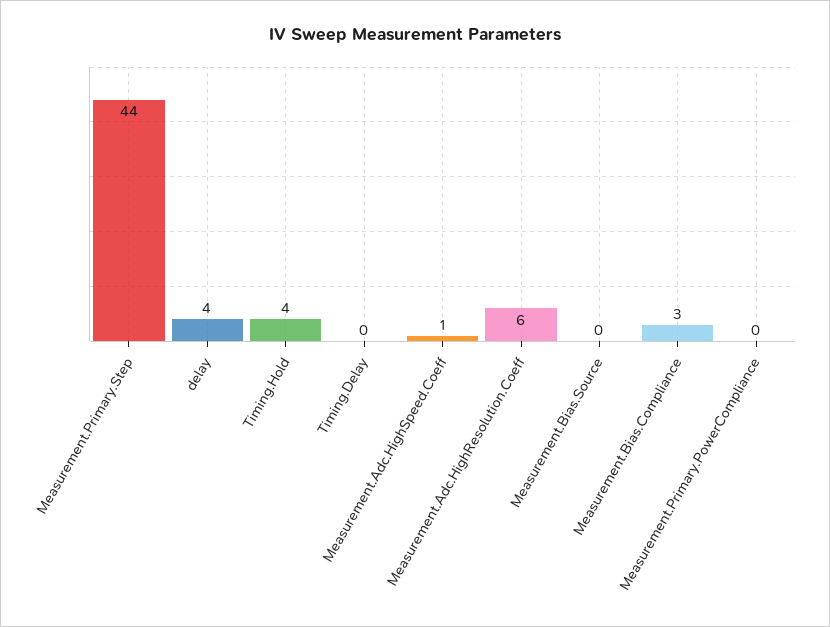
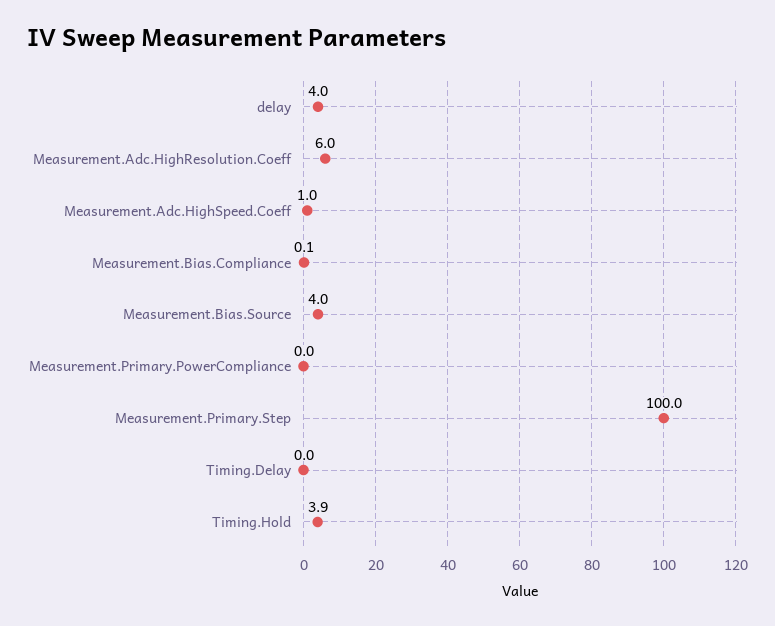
Measurement.Primary.Step: 44 -> 100
Measurement.Bias.Source: 0 -> 4
Measurement.Bias.Compliance: 3 -> 0.1

